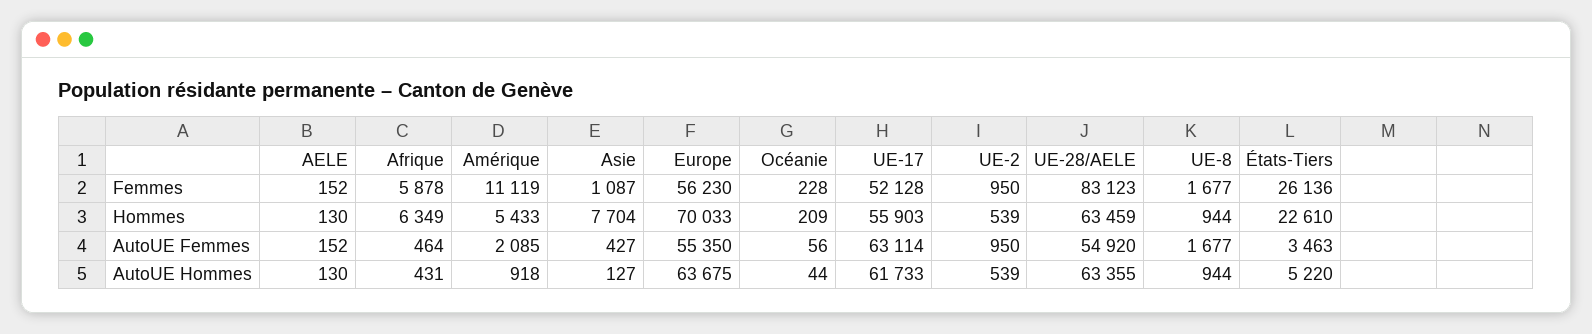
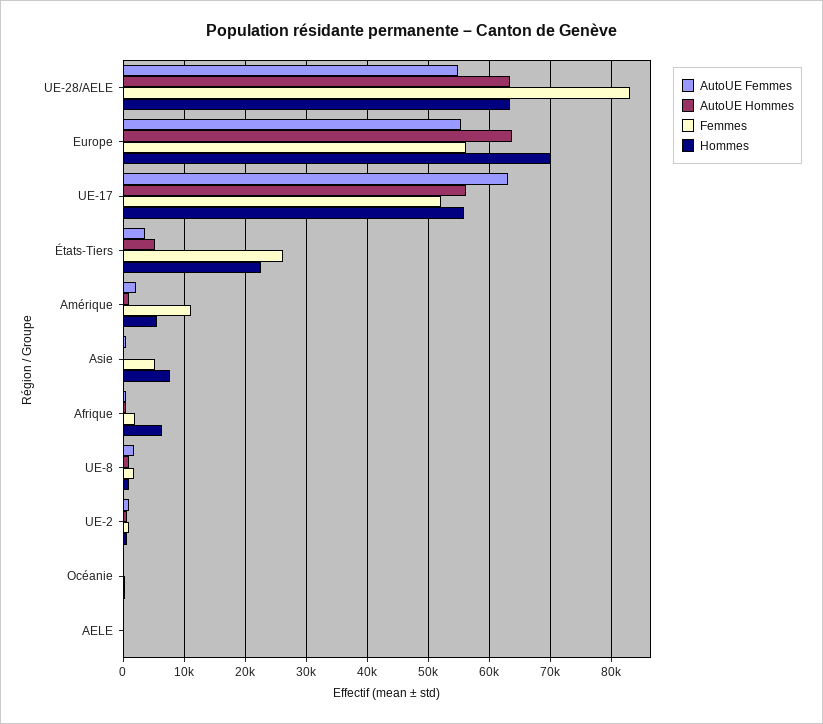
Femmes, Afrique: 5878 -> 2000
Femmes, Asie: 1087 -> 5000
AutoUE Hommes, UE-17: 61733 -> 56000

